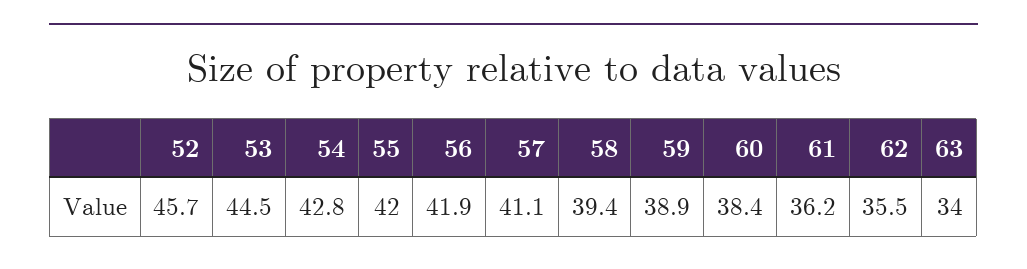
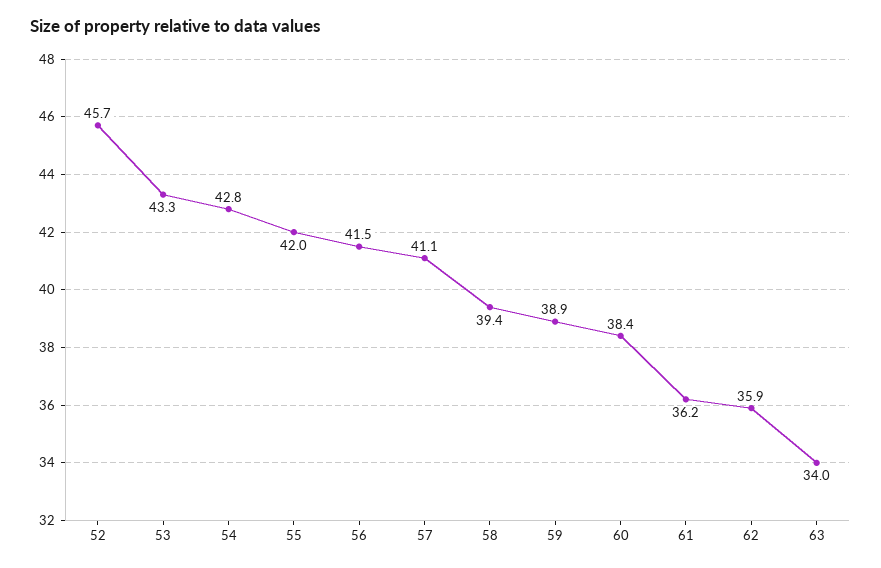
53: 44.5 -> 43.3
56: 41.9 -> 41.5
62: 35.5 -> 35.9

